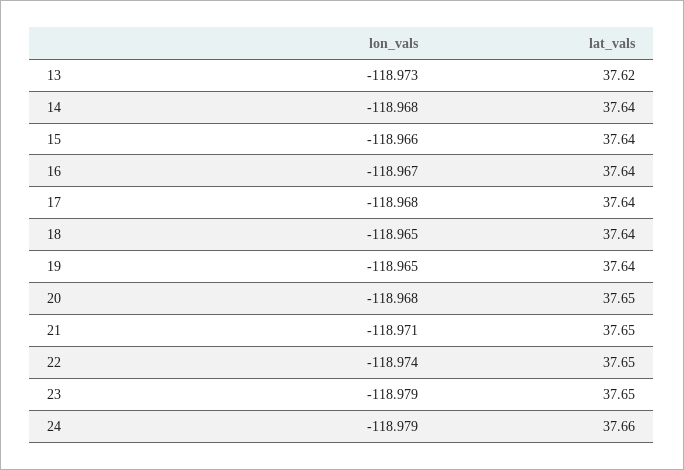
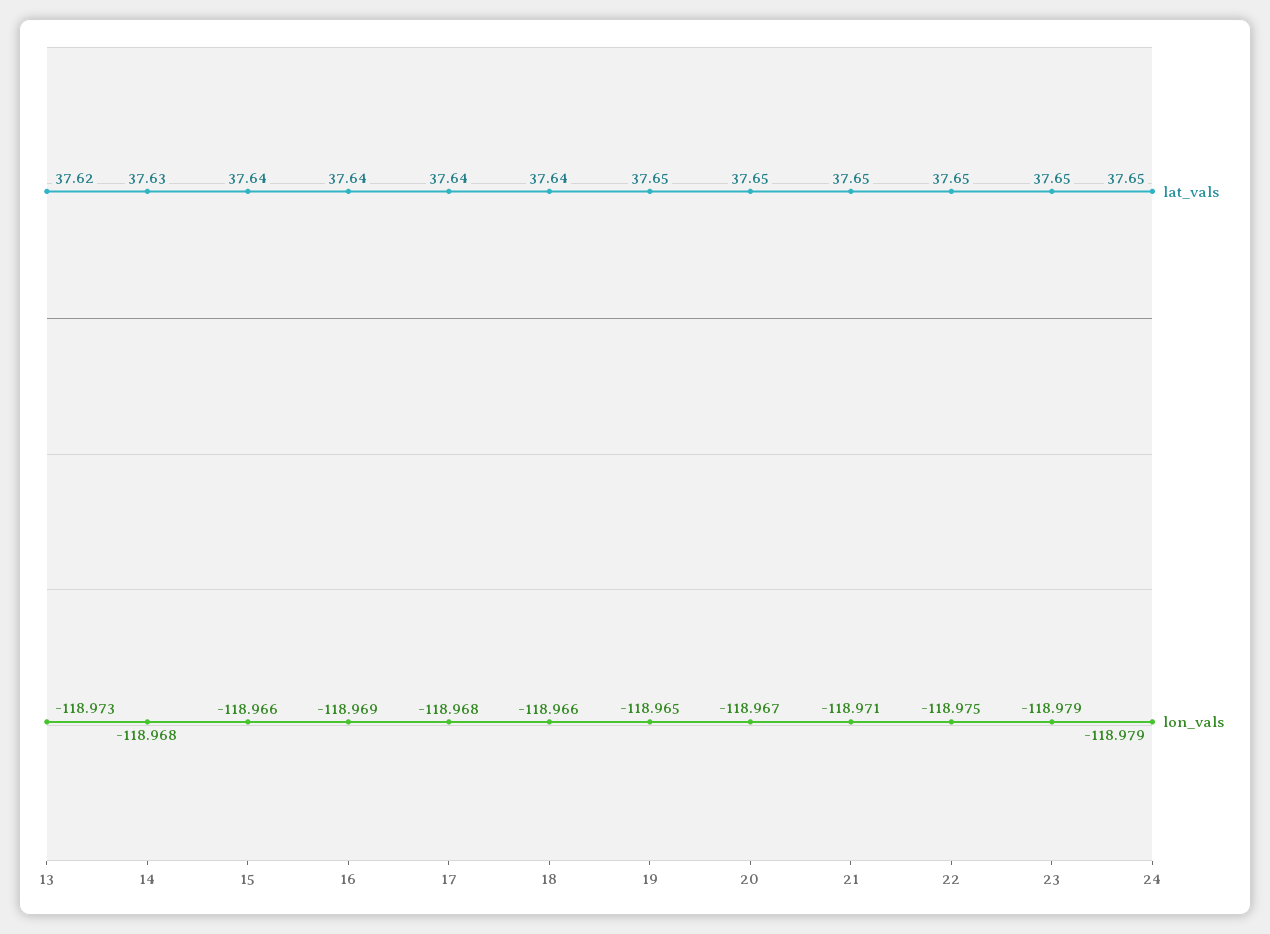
lat_vals, 14: 37.64 -> 37.63
lon_vals, 16: -118.967 -> -118.969
lon_vals, 18: -118.965 -> -118.966
lat_vals, 19: 37.64 -> 37.65
lon_vals, 20: -118.968 -> -118.967
lon_vals, 22: -118.974 -> -118.975
lat_vals, 24: 37.66 -> 37.65

